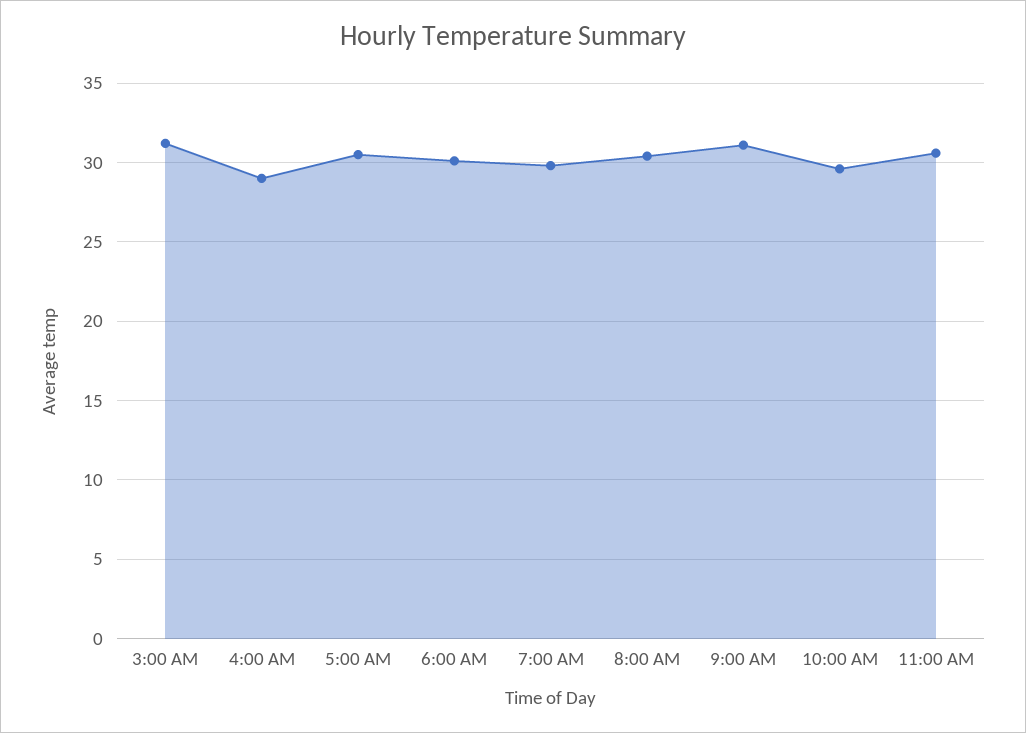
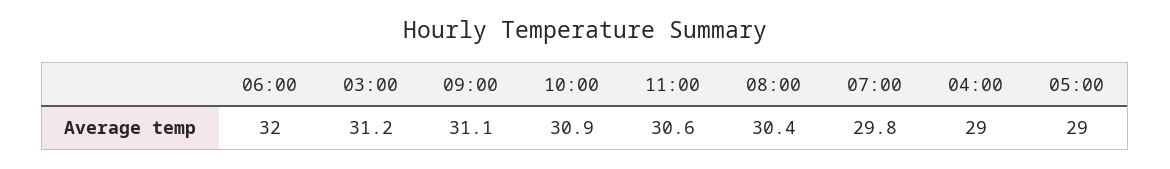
5:00 AM: 30.5 -> 29
6:00 AM: 30 -> 32
10:00 AM: 29.5 -> 30.9

